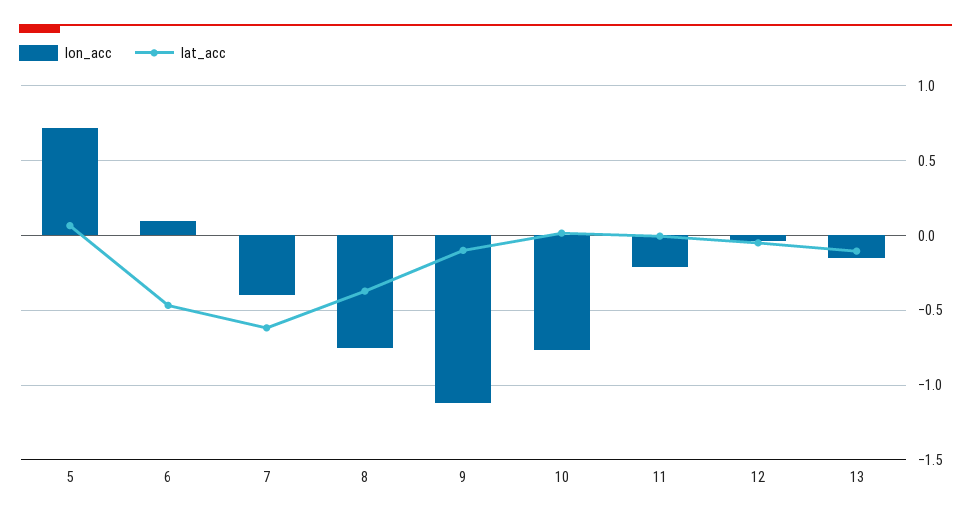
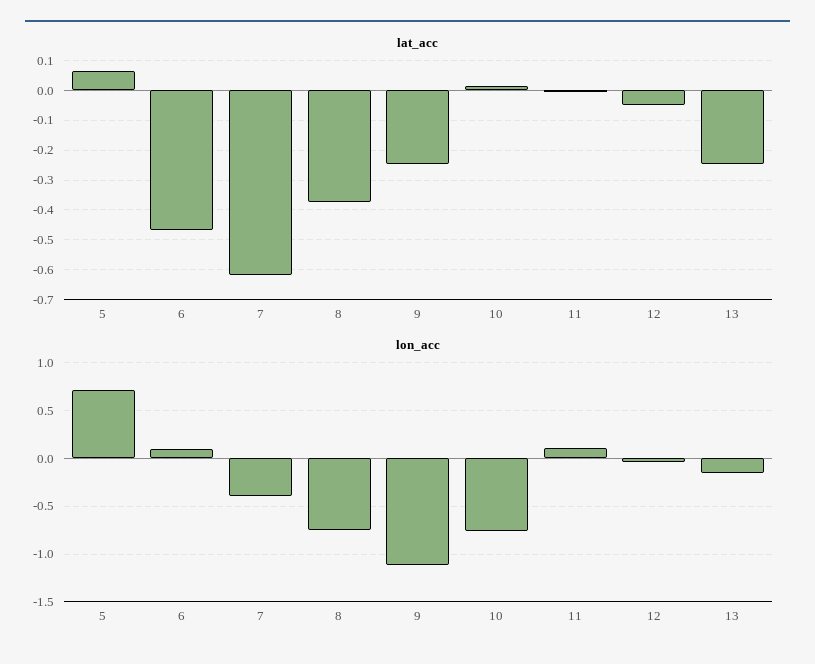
lat_acc, 9: -0.1 -> -0.25
lon_acc, 11: -0.2 -> 0.1
lat_acc, 13: -0.1 -> -0.25

